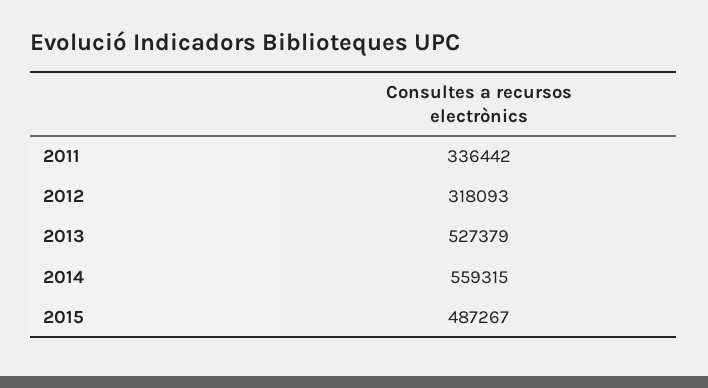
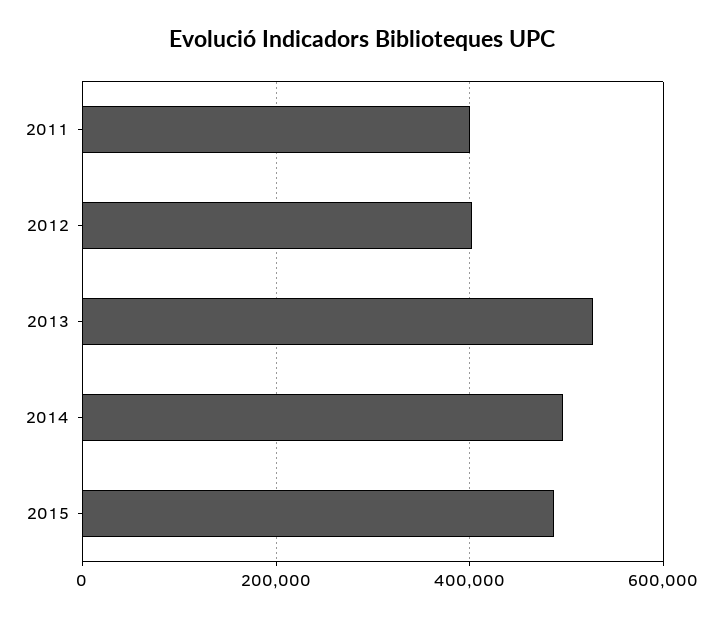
2011: 336442 -> 400000
2012: 318093 -> 400000
2014: 559315 -> 500000

